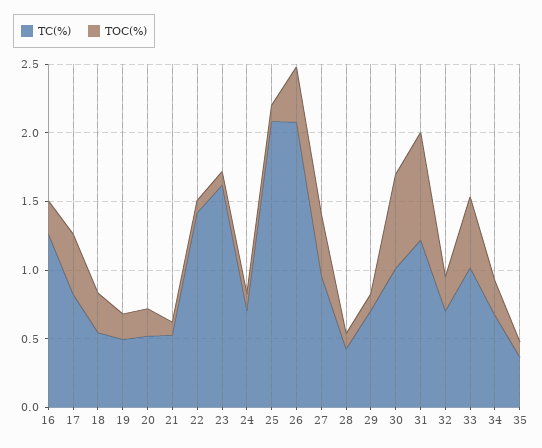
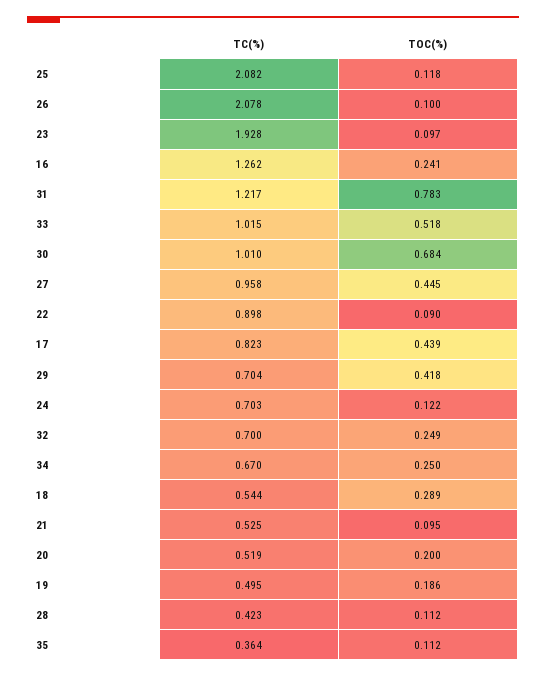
TC(%), 22: 1.4 -> 0.898
TC(%), 23: 1.6 -> 1.928
TOC(%), 26: 0.4 -> 0.1
TOC(%), 29: 0.1 -> 0.418

